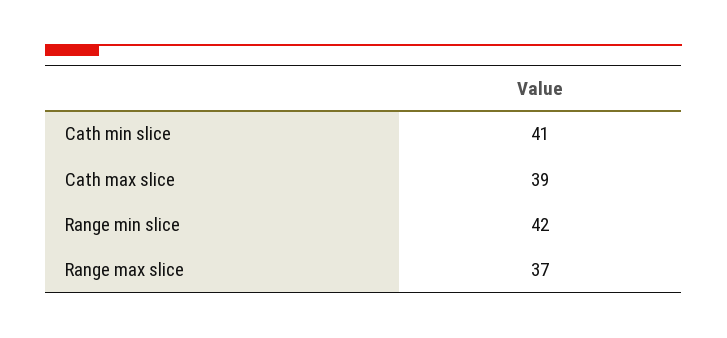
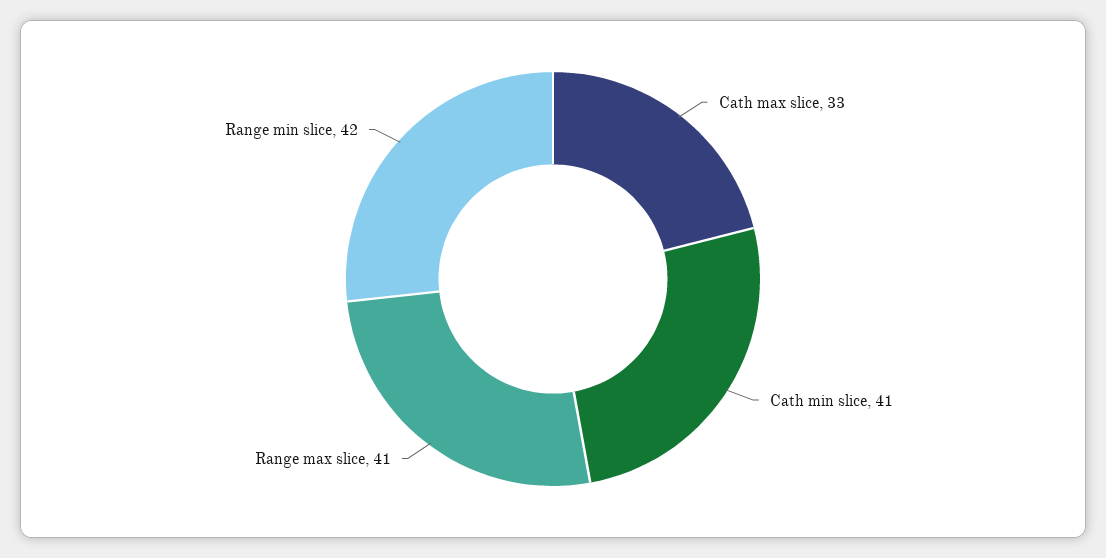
Cath max slice: 39 -> 33
Range max slice: 37 -> 41

